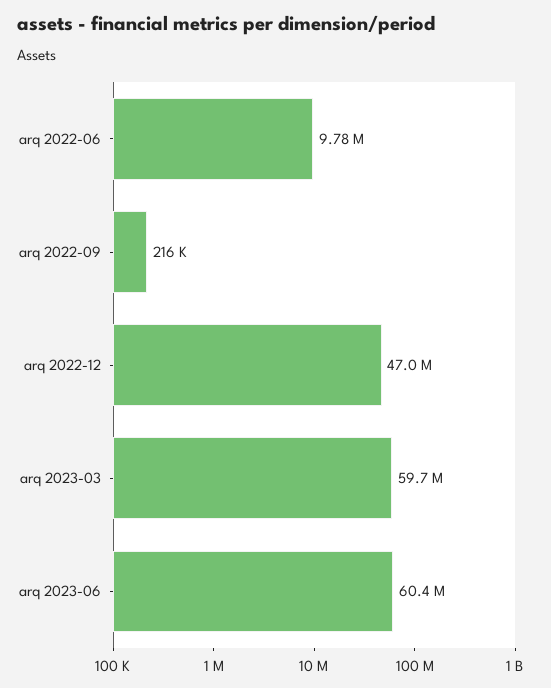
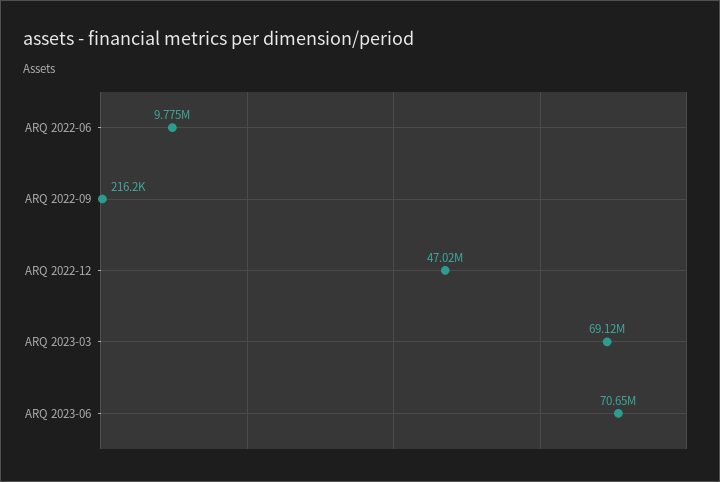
arq 2023-03: 59700000 -> 69120000
arq 2023-06: 60400000 -> 70650000

